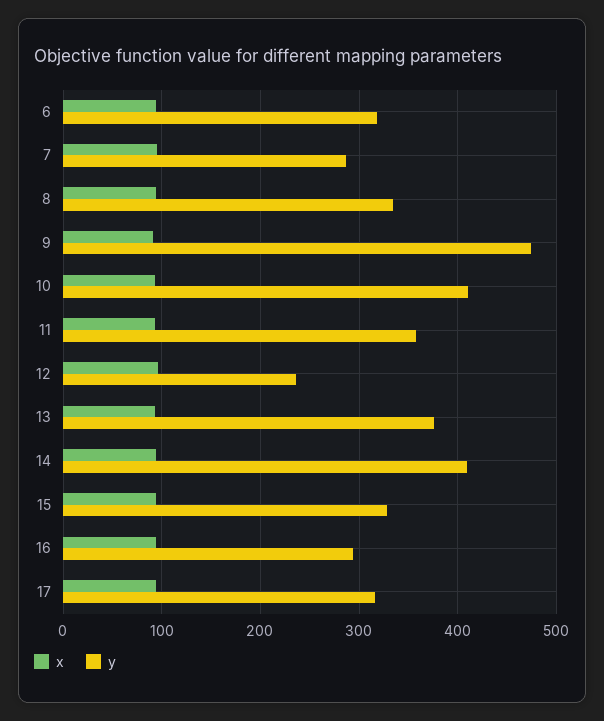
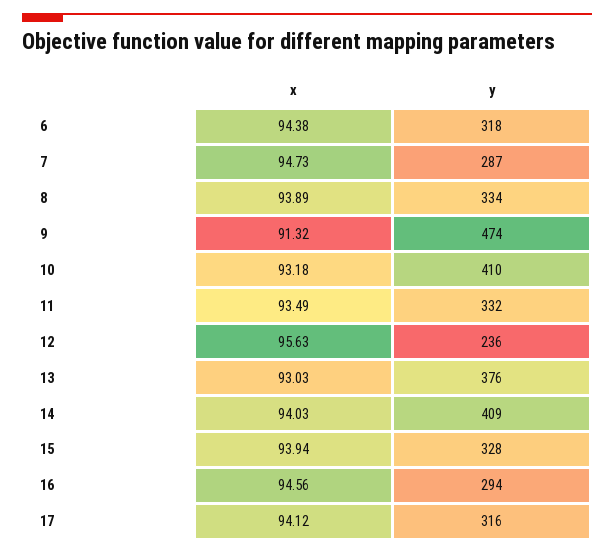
y, 11: 360 -> 332

